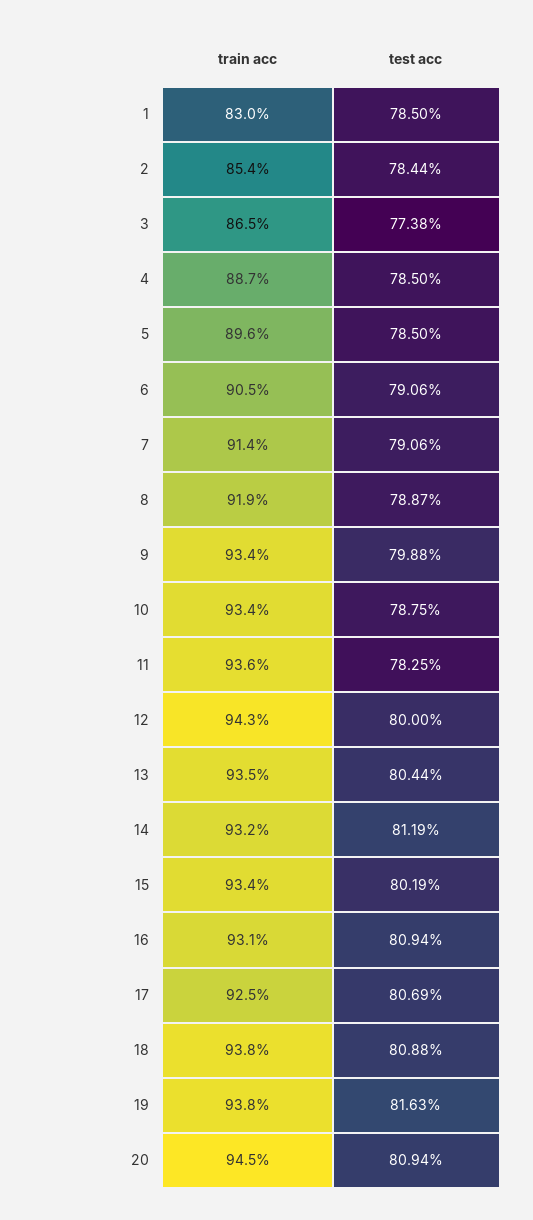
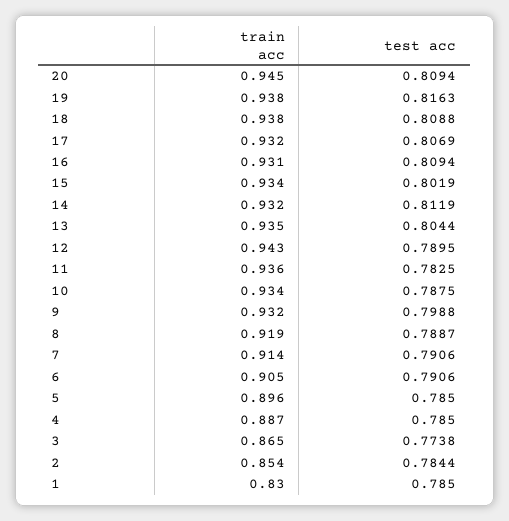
train acc, 9: 0.934 -> 0.932
test acc, 12: 0.8 -> 0.7895
train acc, 17: 0.925 -> 0.932

